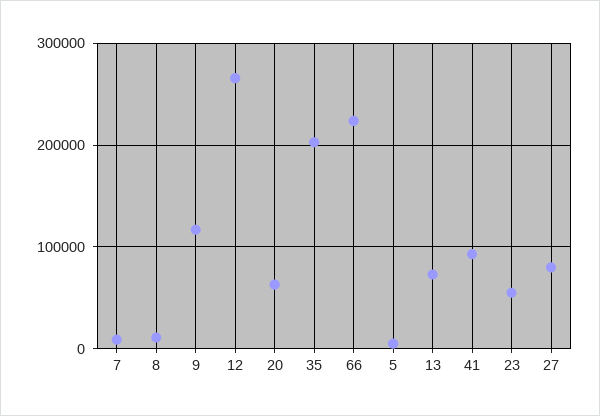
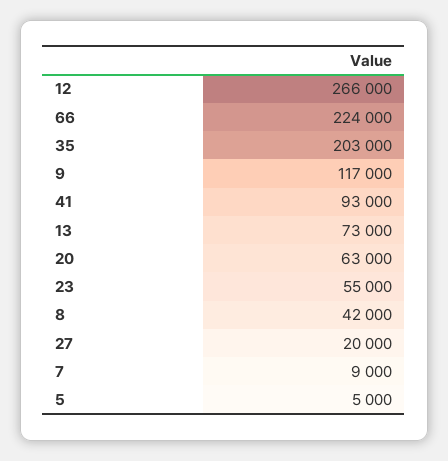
8: 10000 -> 42000
27: 80000 -> 20000

